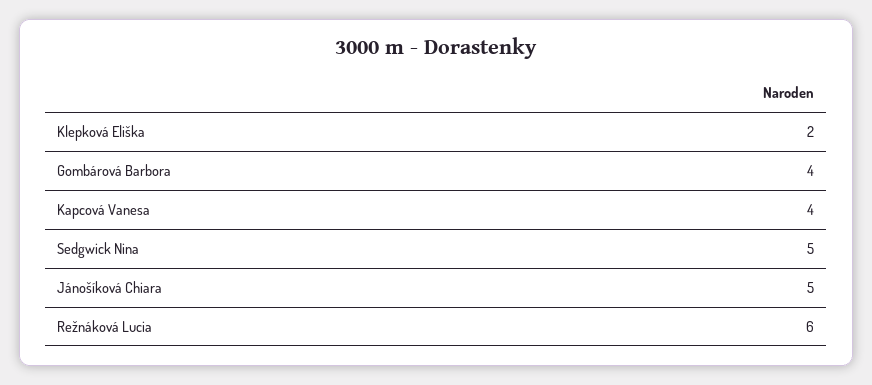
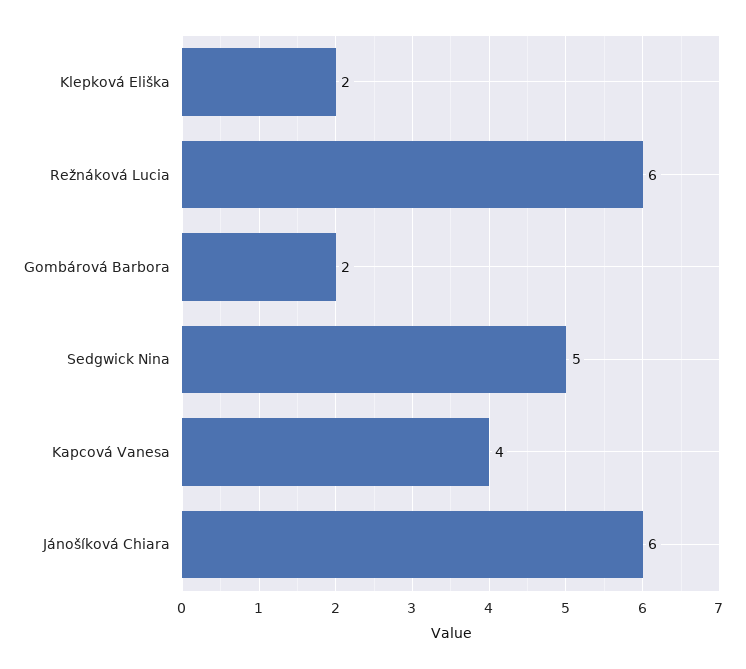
Gombárová Barbora: 4 -> 2
Jánošíková Chiara: 5 -> 6

